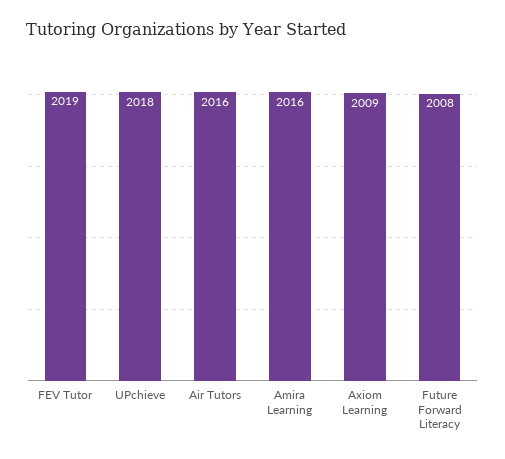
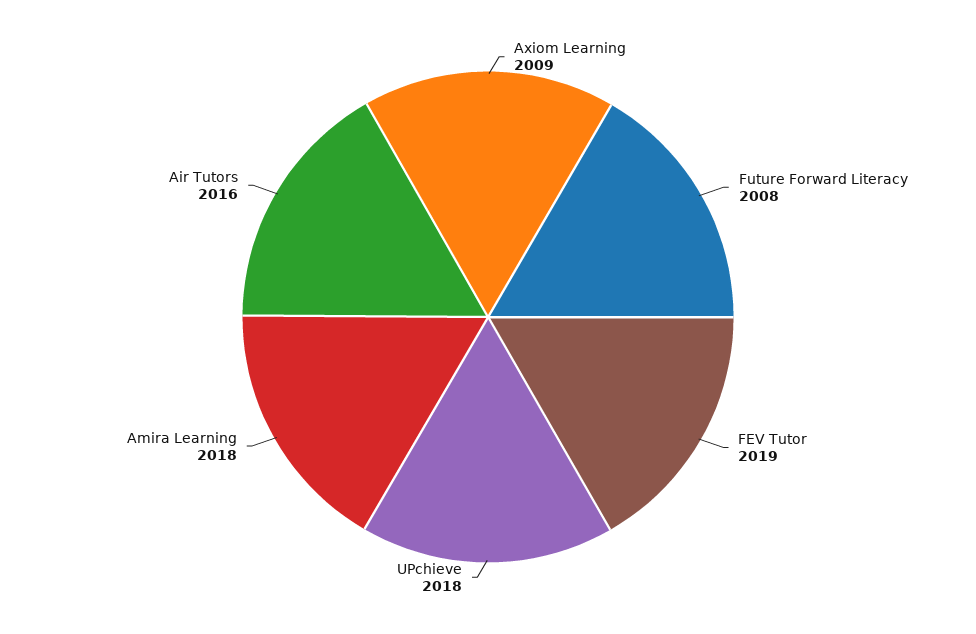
Amira Learning: 2016 -> 2018

